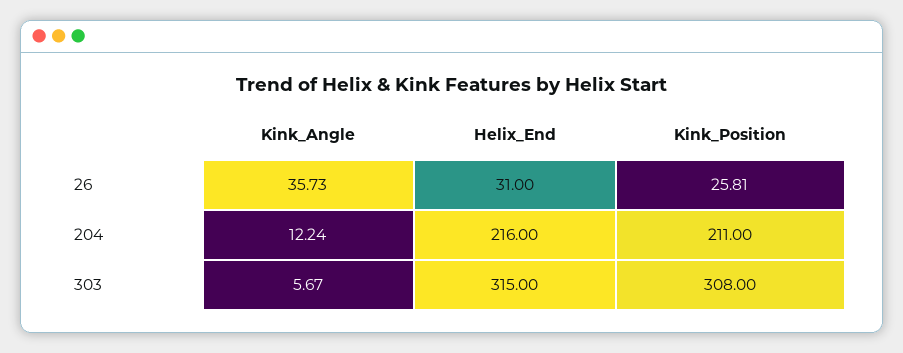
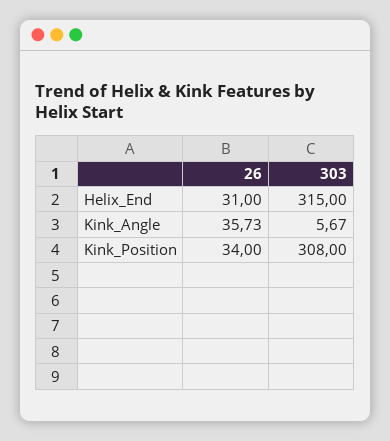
Kink_Position, 26: 25.81 -> 34
Kink_Angle, 204: 12.24 -> none
Helix_End, 204: 216 -> none
Kink_Position, 204: 211 -> none

